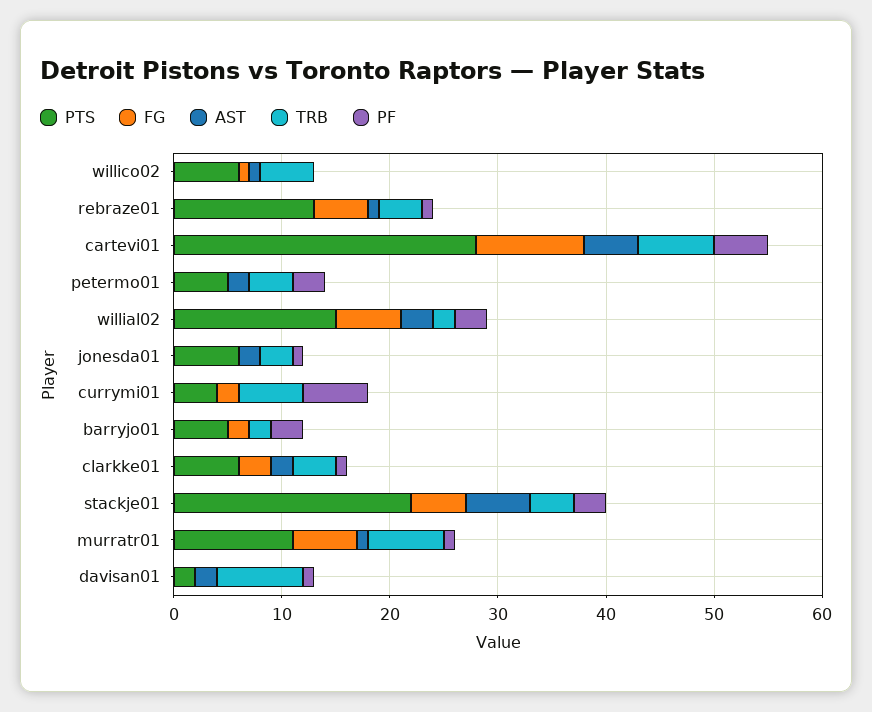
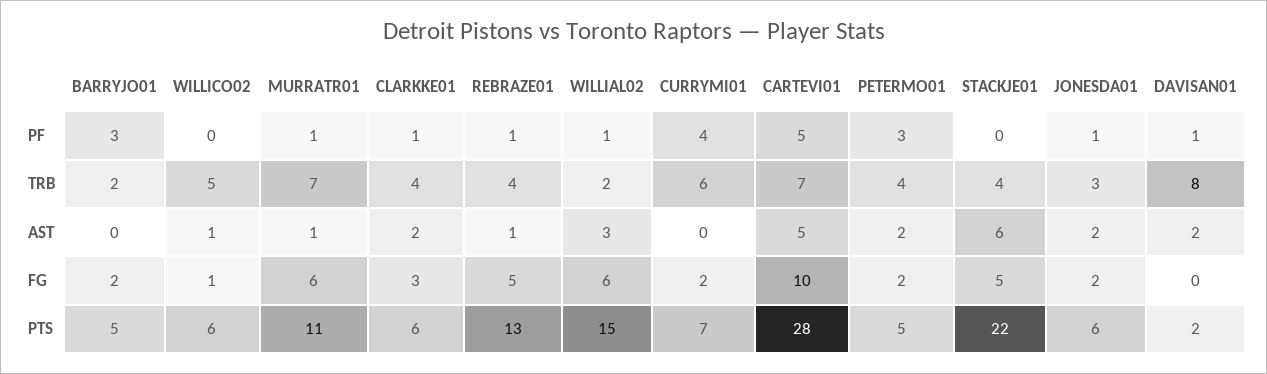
FG, petermo01: 0 -> 2
PF, willial02: 3 -> 1
FG, jonesda01: 0 -> 2
PTS, currymi01: 4 -> 7
PF, currymi01: 6 -> 4
PF, stackje01: 3 -> 0

